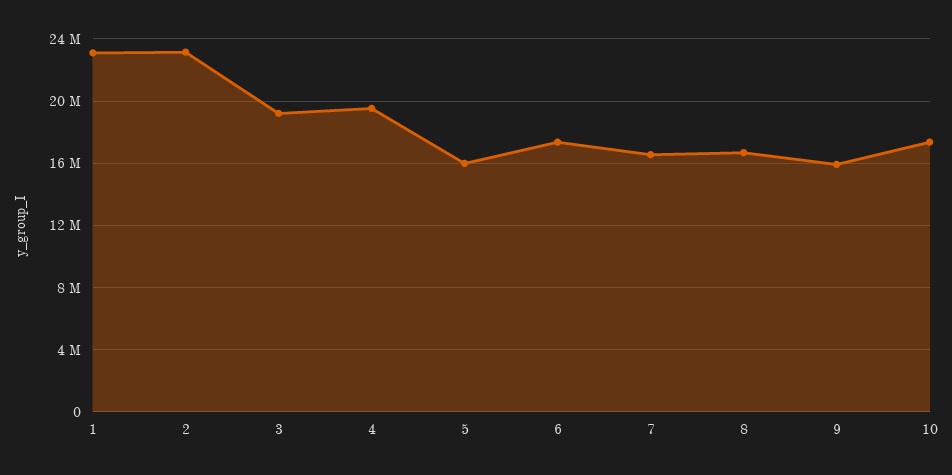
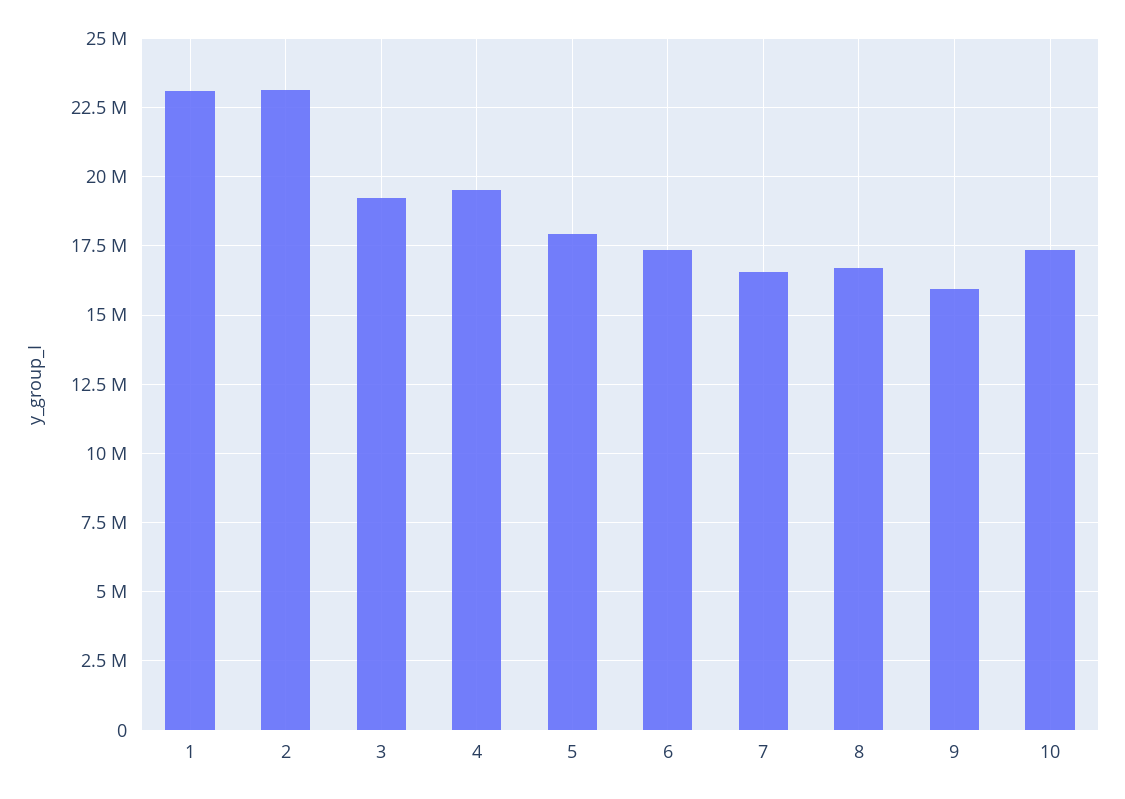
5: 16000000 -> 18000000

